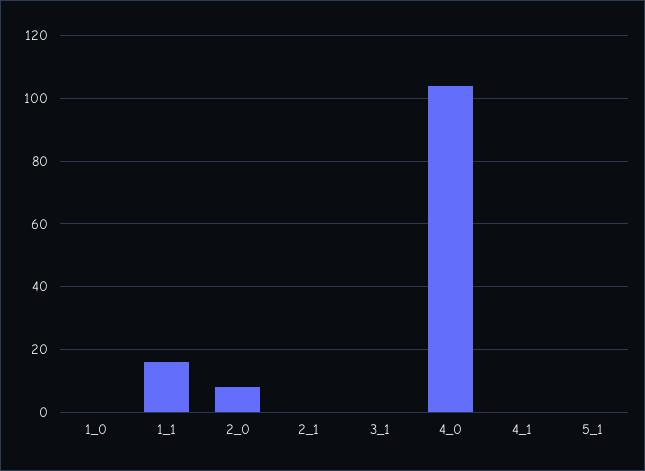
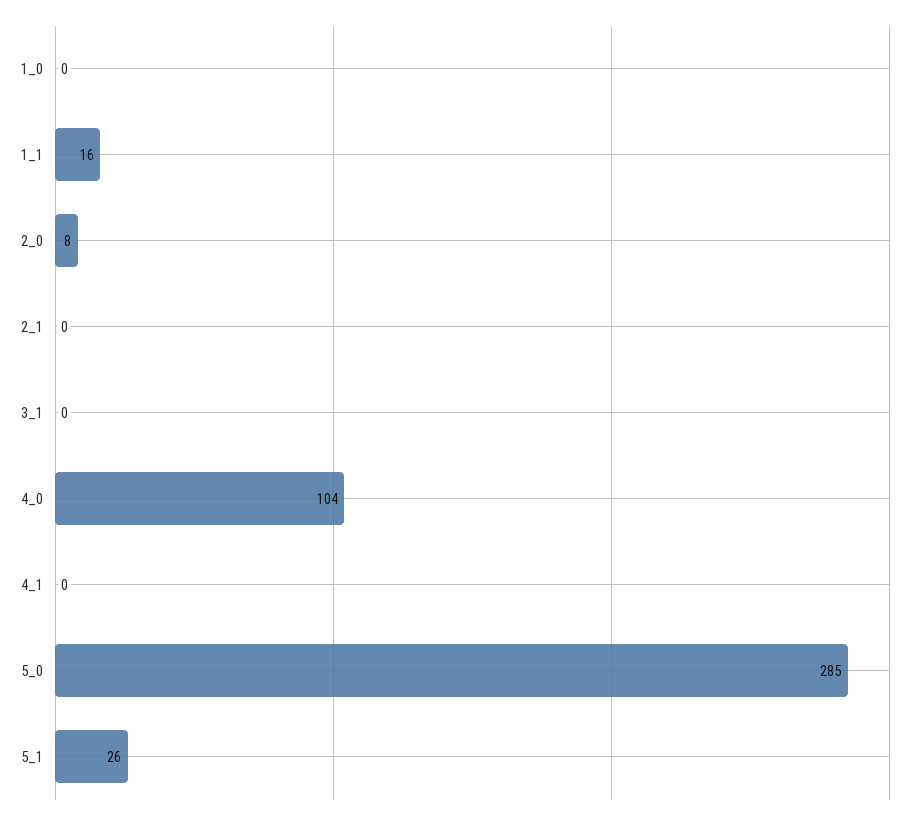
5_1: 0 -> 26
5_0: none -> 285

